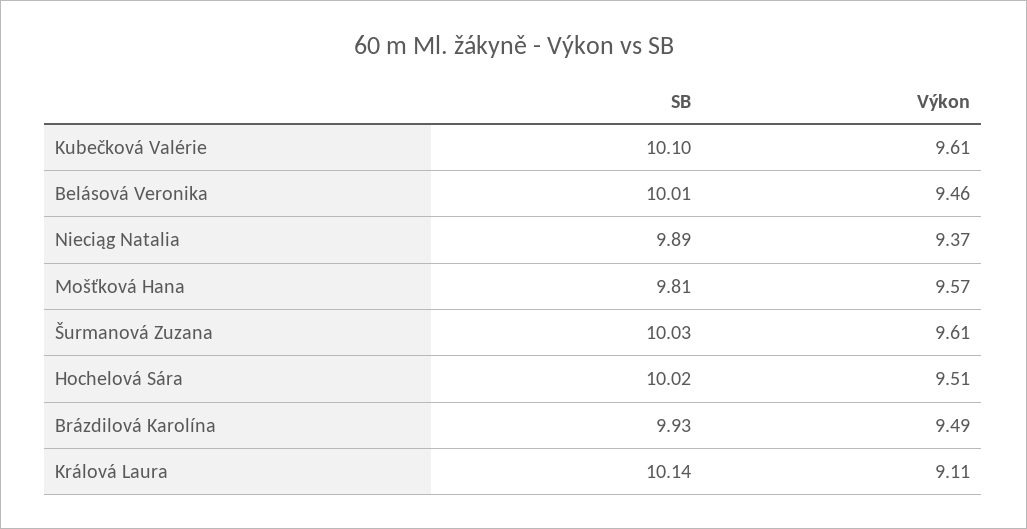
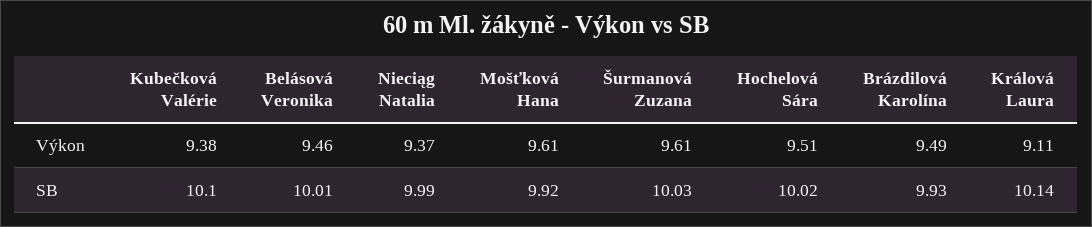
Výkon, Kubečková Valérie: 9.61 -> 9.38
SB, Nieciąg Natalia: 9.89 -> 9.99
SB, Mošťková Hana: 9.81 -> 9.92
Výkon, Mošťková Hana: 9.57 -> 9.61

